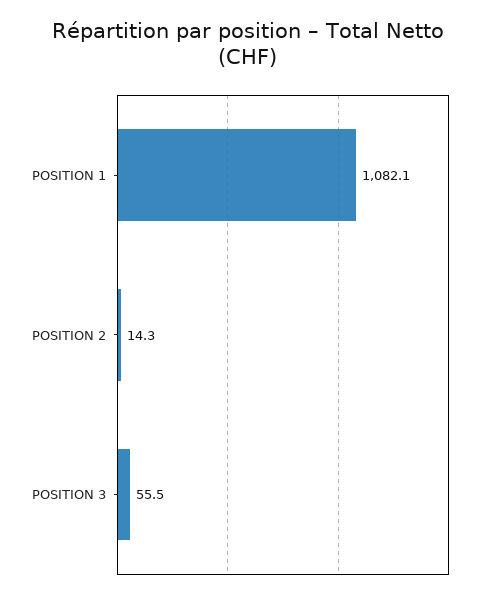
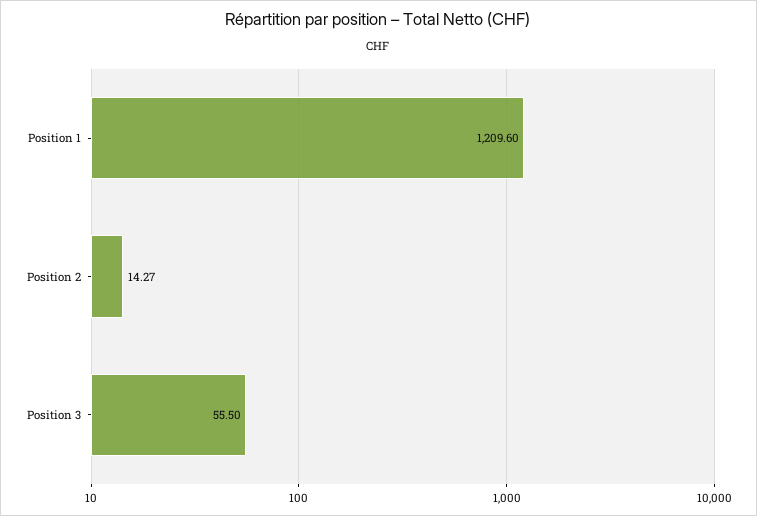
POSITION 1: 1082.1 -> 1209.6

